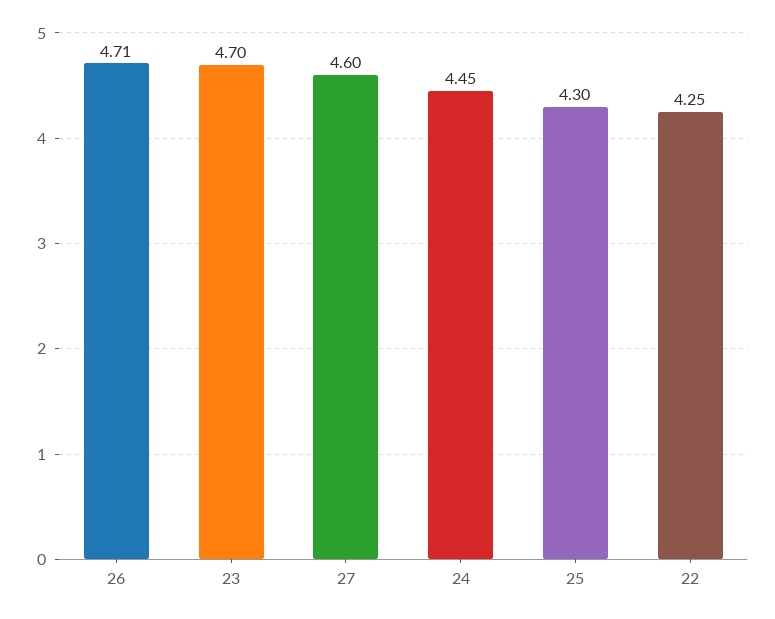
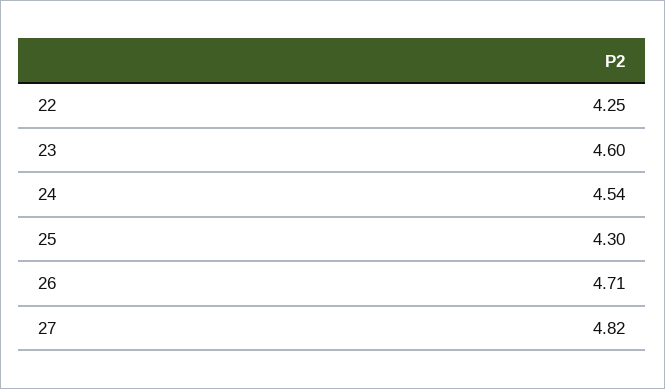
23: 4.7 -> 4.6
27: 4.6 -> 4.82
24: 4.45 -> 4.54

